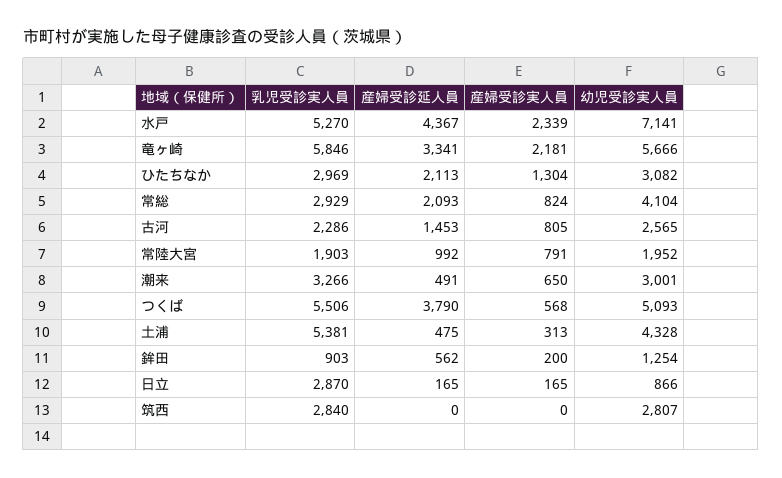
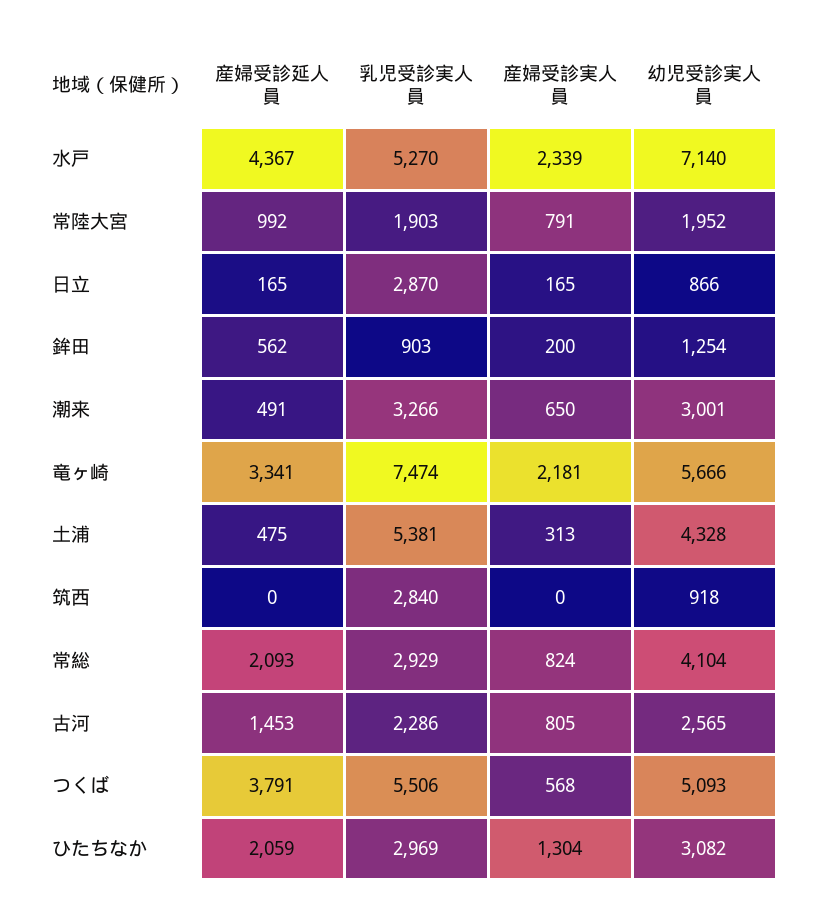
幼児受診実人員, 水戸: 7141 -> 7140
乳児受診実人員, 竜ヶ崎: 5846 -> 7474
産婦受診延人員, ひたちなか: 2113 -> 2059
産婦受診延人員, つくば: 3790 -> 3791
幼児受診実人員, 筑西: 2807 -> 918

